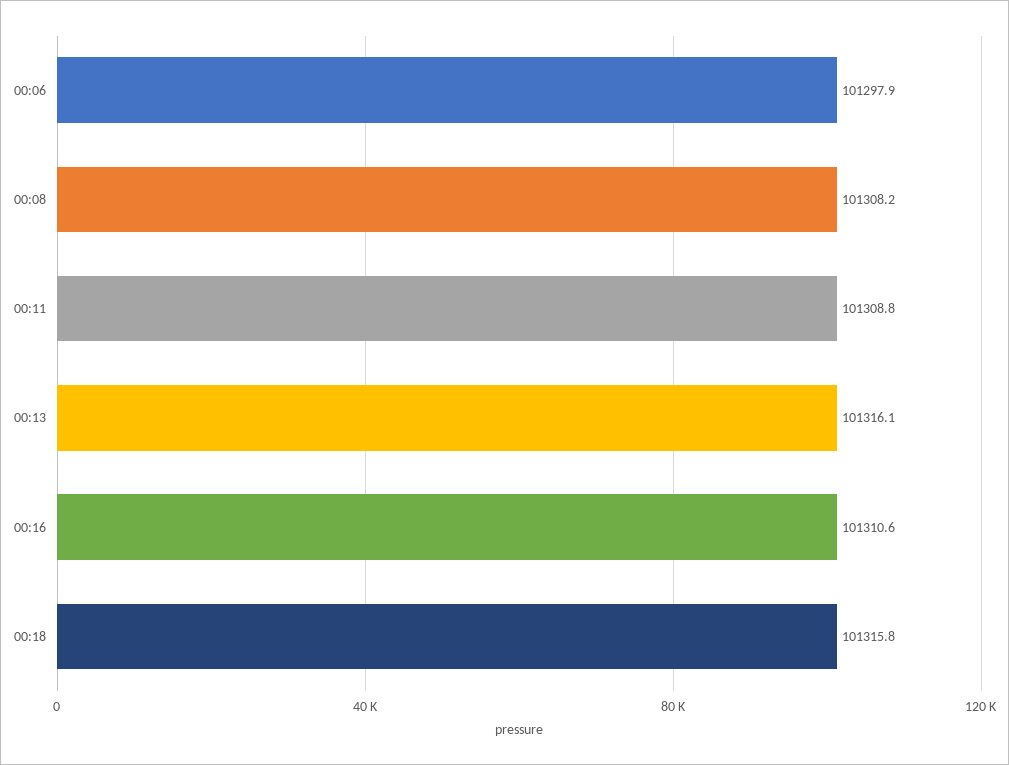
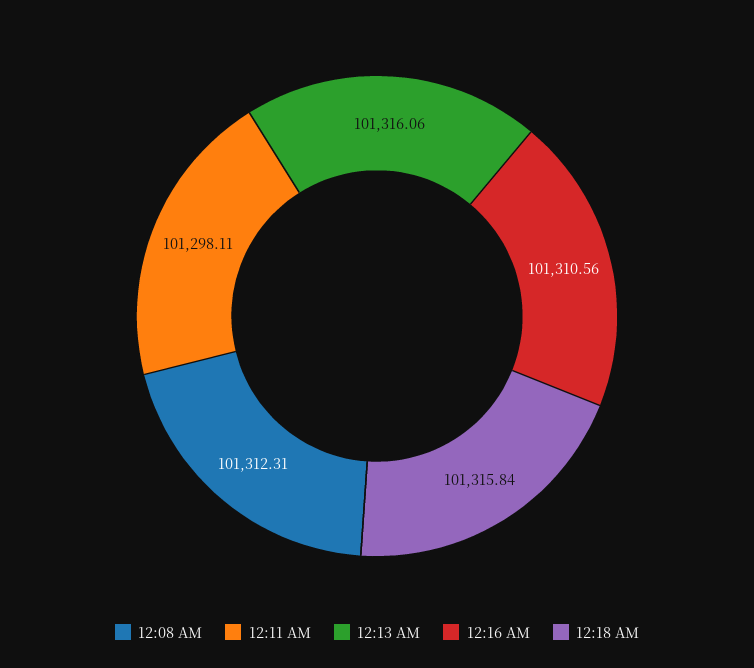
00:06: 101297.9 -> none
00:08: 101308.2 -> 101312.31
00:11: 101308.8 -> 101298.11

